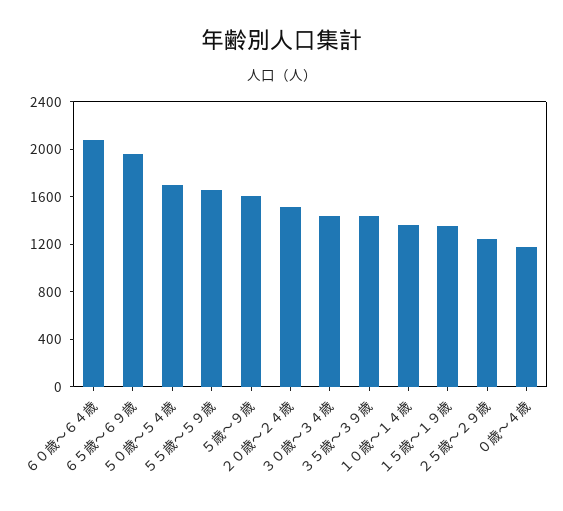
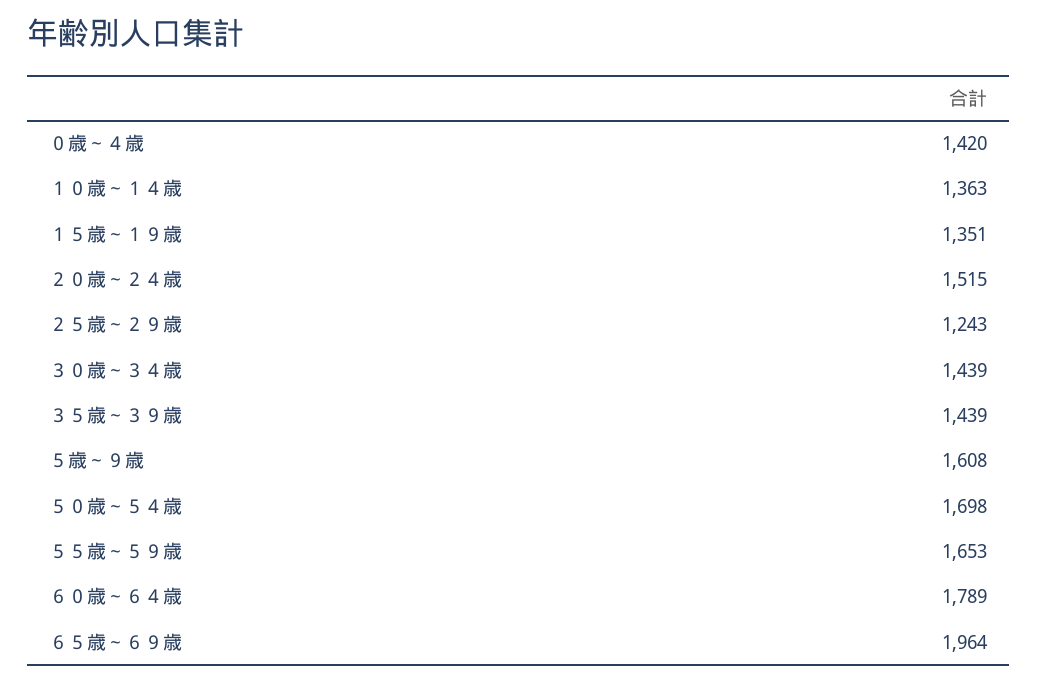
６０歳～６４歳: 2100 -> 1789
０歳～４歳: 1200 -> 1420

